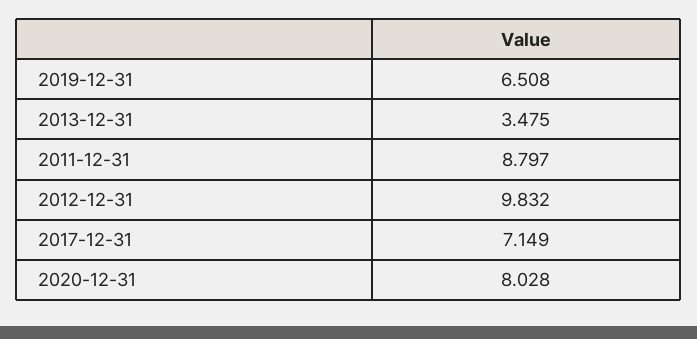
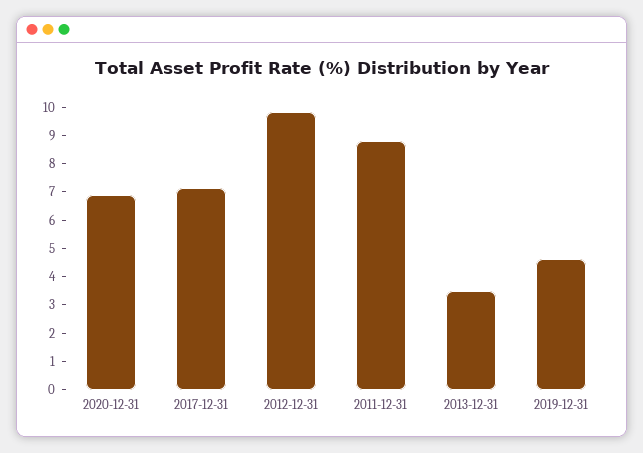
2019-12-31: 6.508 -> 4.5
2020-12-31: 8.028 -> 7

